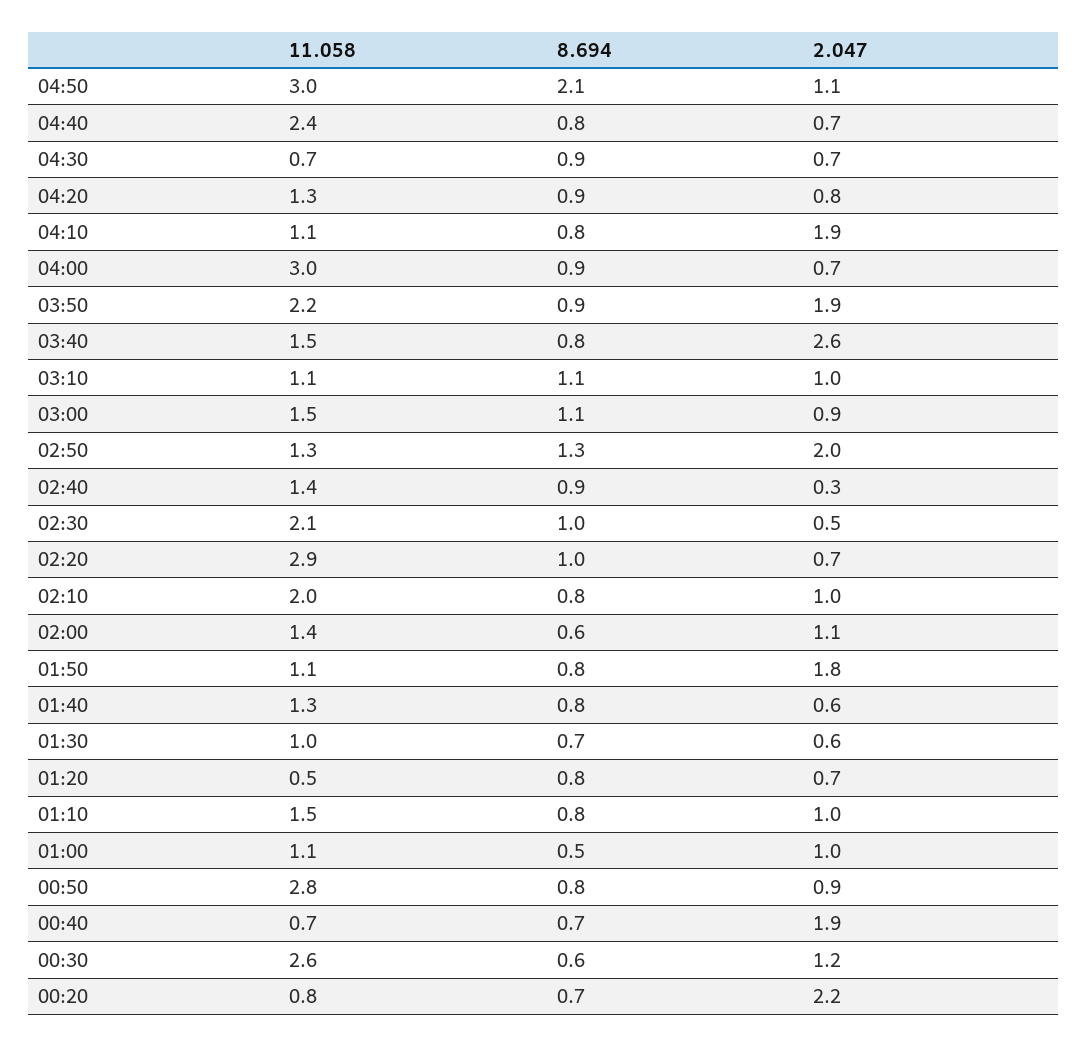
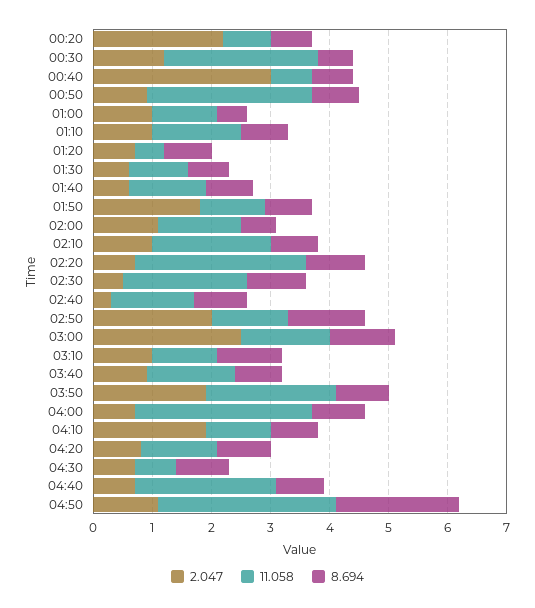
2.047, 03:40: 2.6 -> 1
2.047, 03:00: 0.9 -> 2.5
2.047, 00:40: 1.9 -> 3

